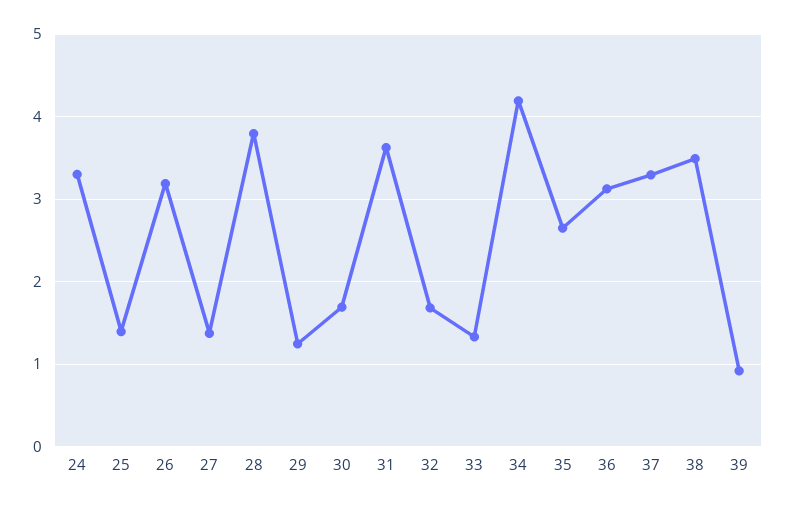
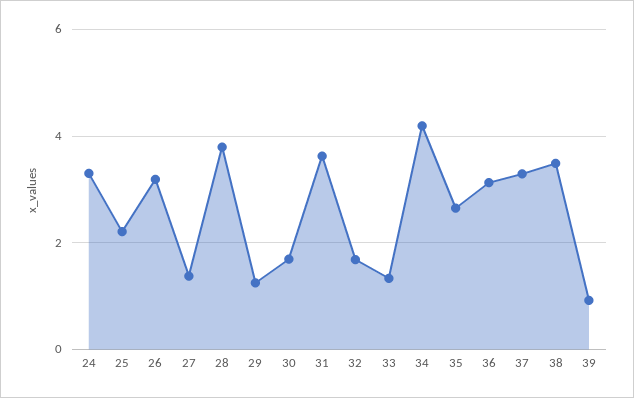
25: 1.4 -> 2.2

